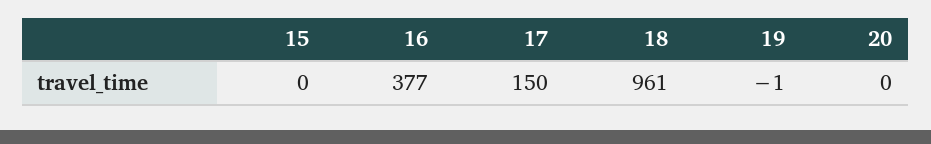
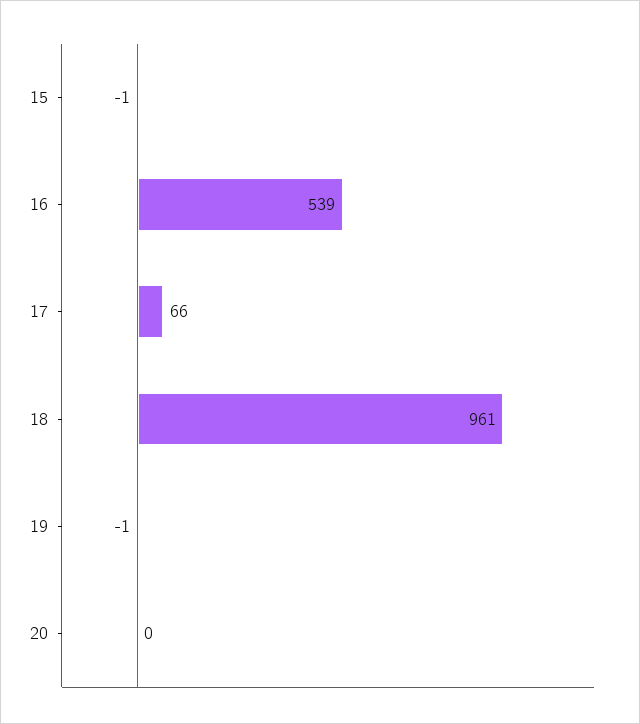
15: 0 -> -1
16: 377 -> 539
17: 150 -> 66

